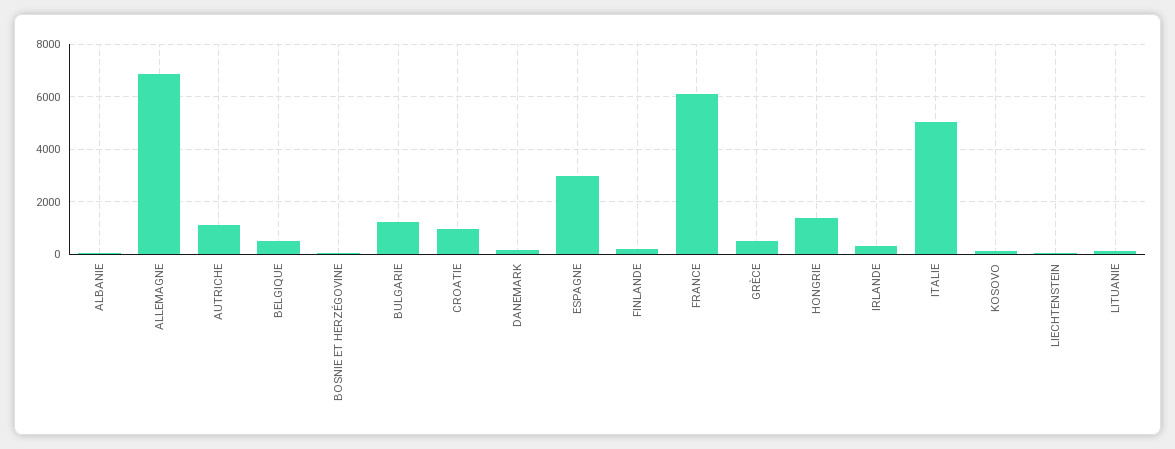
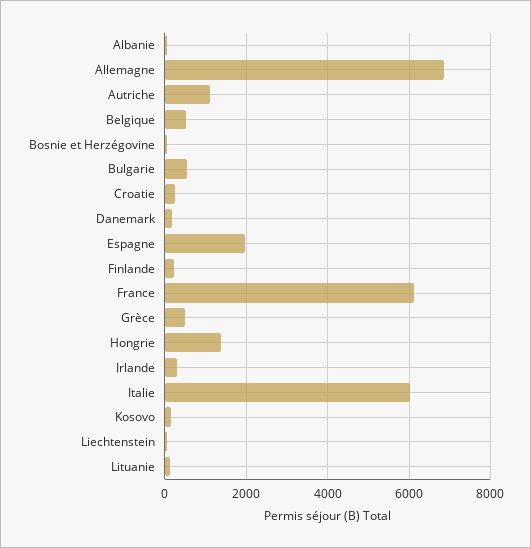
BULGARIE: 1250 -> 600
CROATIE: 1000 -> 200
ESPAGNE: 3000 -> 2000
ITALIE: 5000 -> 6000

